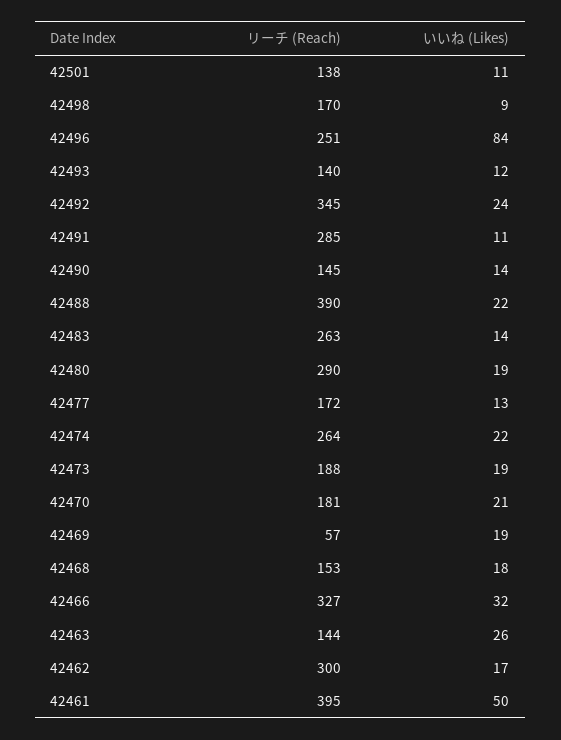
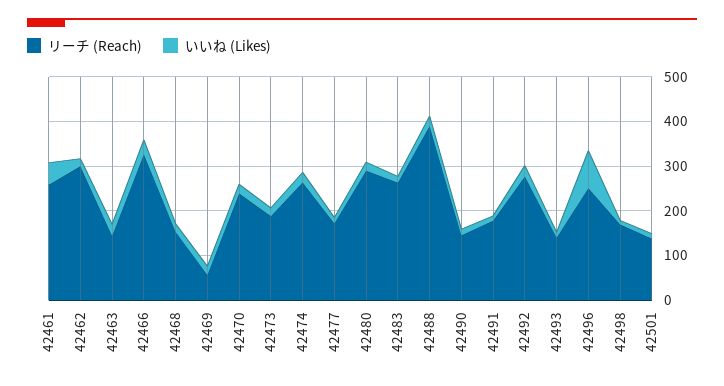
リーチ (Reach), 42492: 345 -> 280
リーチ (Reach), 42491: 285 -> 180
リーチ (Reach), 42470: 181 -> 240
リーチ (Reach), 42461: 395 -> 260

